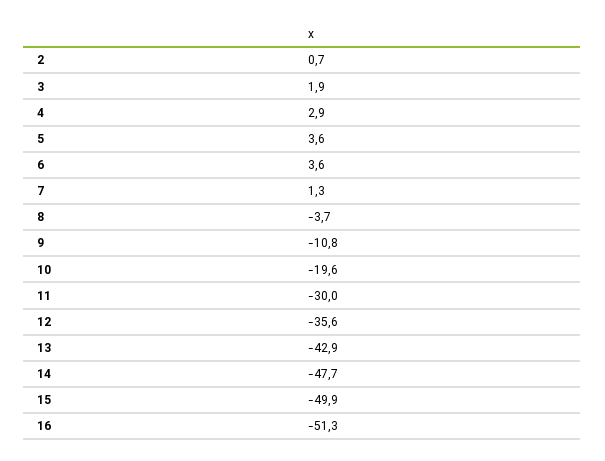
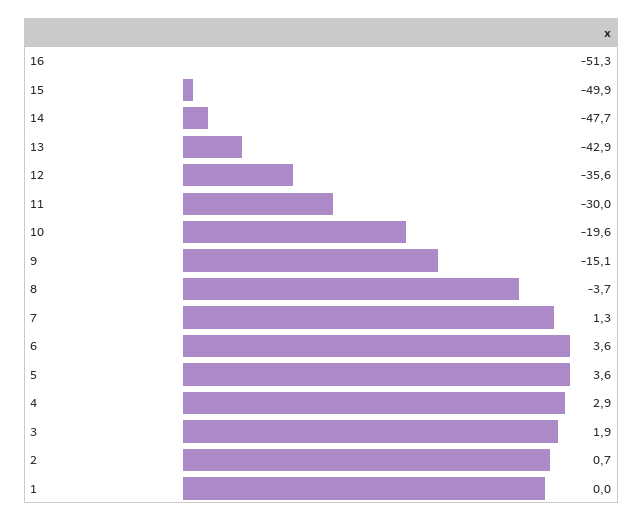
9: -10.8 -> -15.1
1: none -> 0

